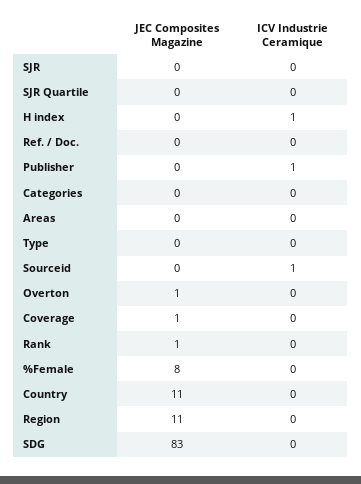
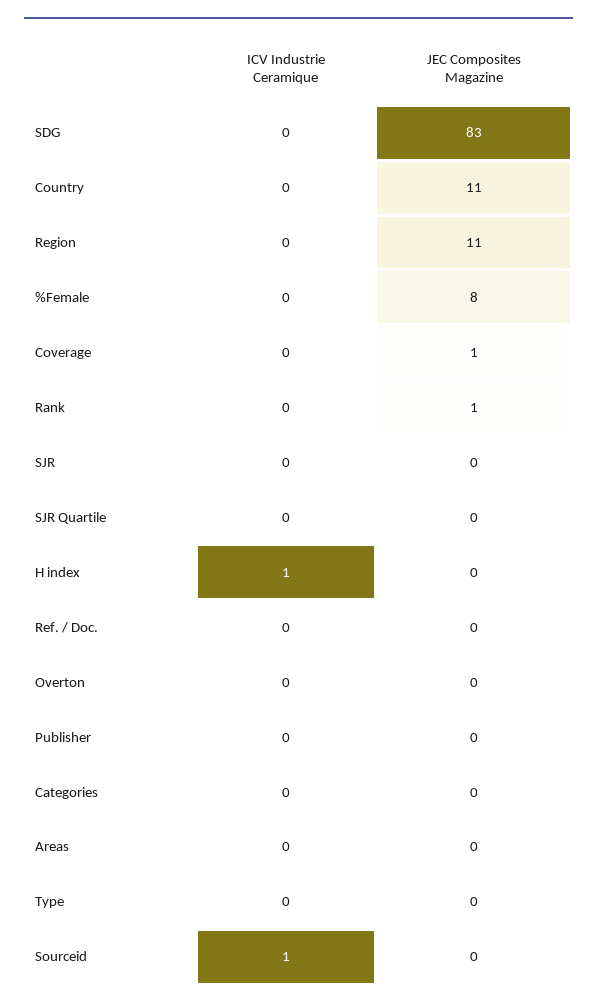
ICV Industrie Ceramique, Publisher: 1 -> 0
JEC Composites Magazine, Overton: 1 -> 0

